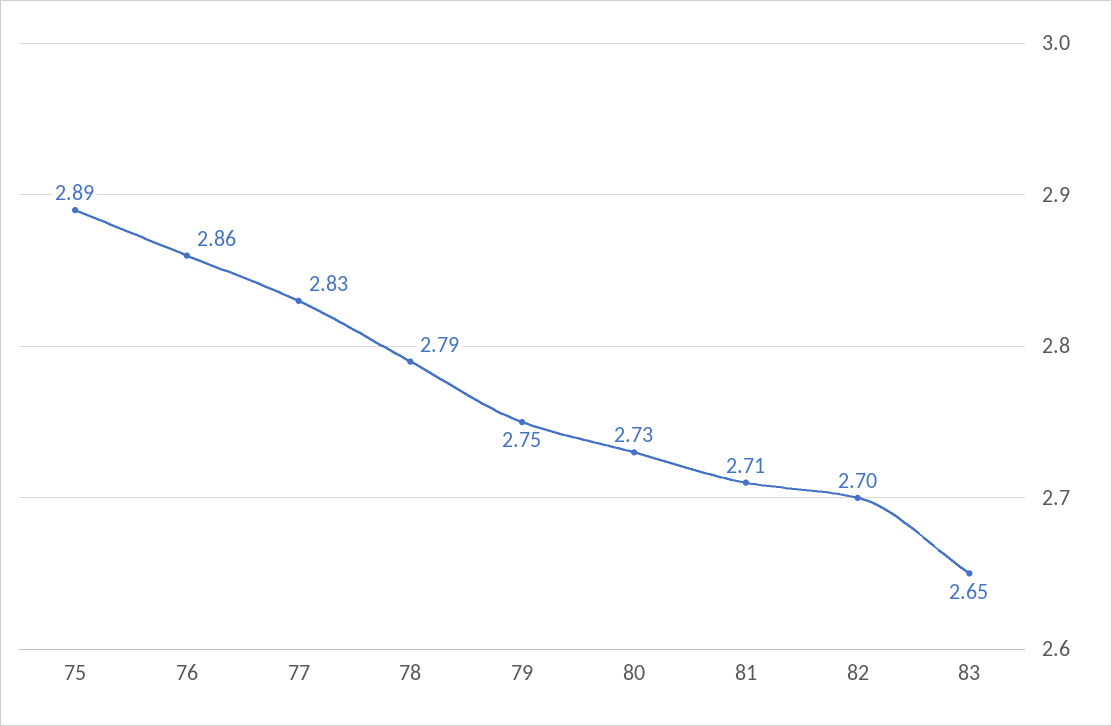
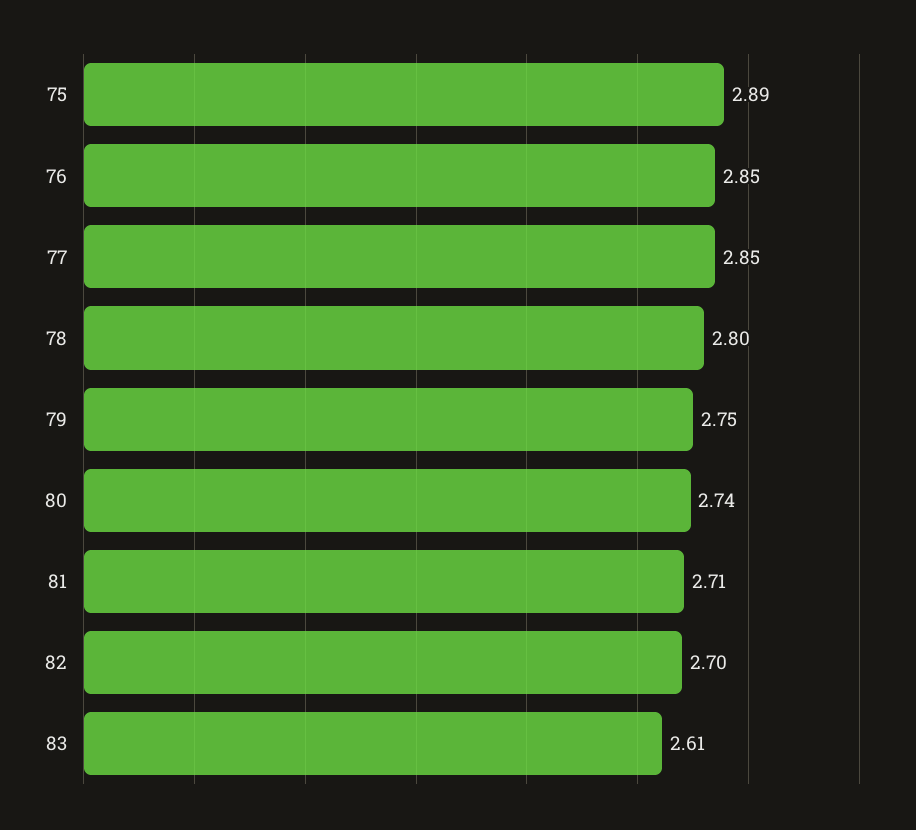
76: 2.86 -> 2.85
77: 2.83 -> 2.85
78: 2.79 -> 2.8
80: 2.73 -> 2.74
83: 2.65 -> 2.61

